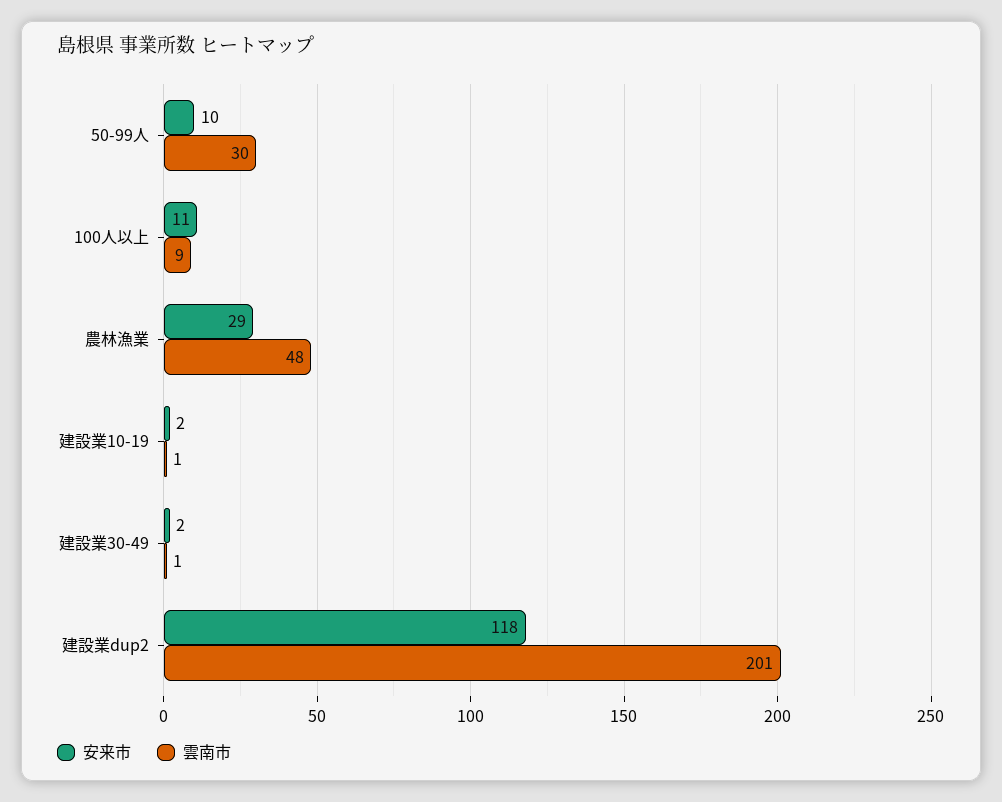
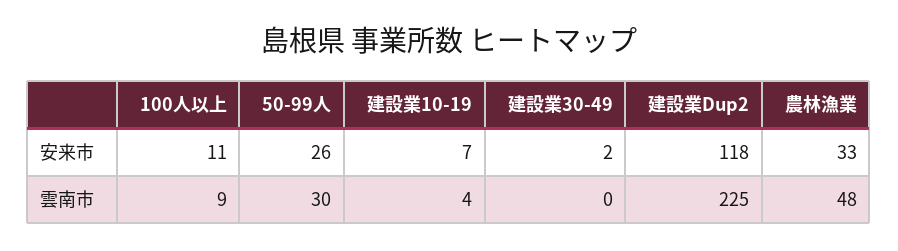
安来市, 50-99人: 10 -> 26
安来市, 農林漁業: 29 -> 33
安来市, 建設業10-19: 2 -> 7
雲南市, 建設業10-19: 1 -> 4
雲南市, 建設業30-49: 1 -> 0
雲南市, 建設業dup2: 201 -> 225

